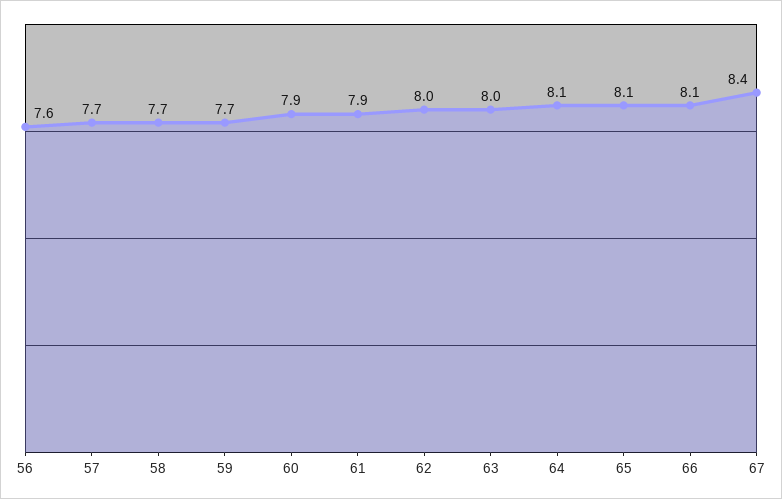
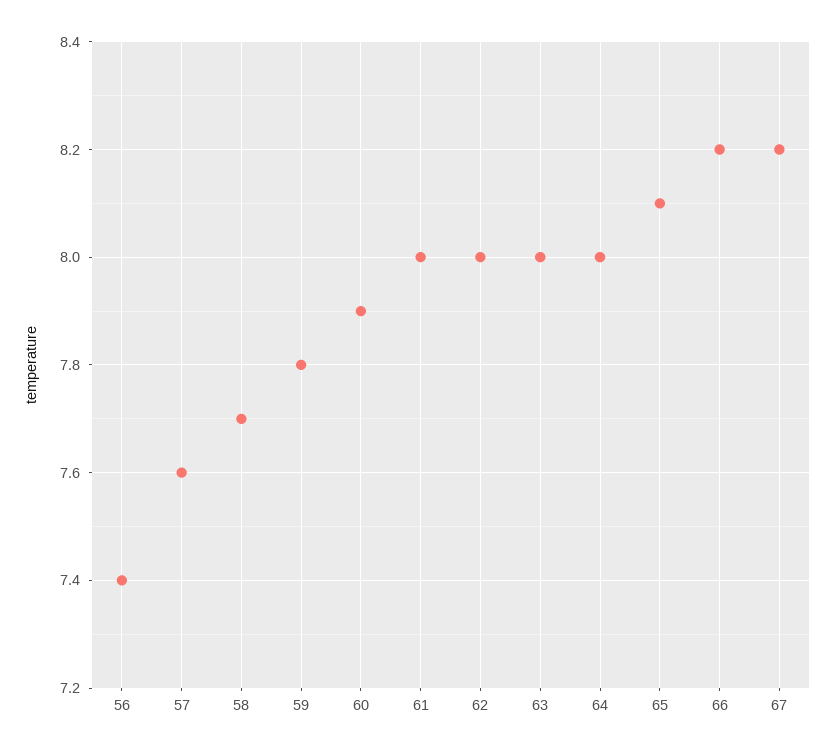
56: 7.6 -> 7.4
57: 7.7 -> 7.6
59: 7.7 -> 7.8
61: 7.9 -> 8
64: 8.1 -> 8
66: 8.1 -> 8.2
67: 8.4 -> 8.2

